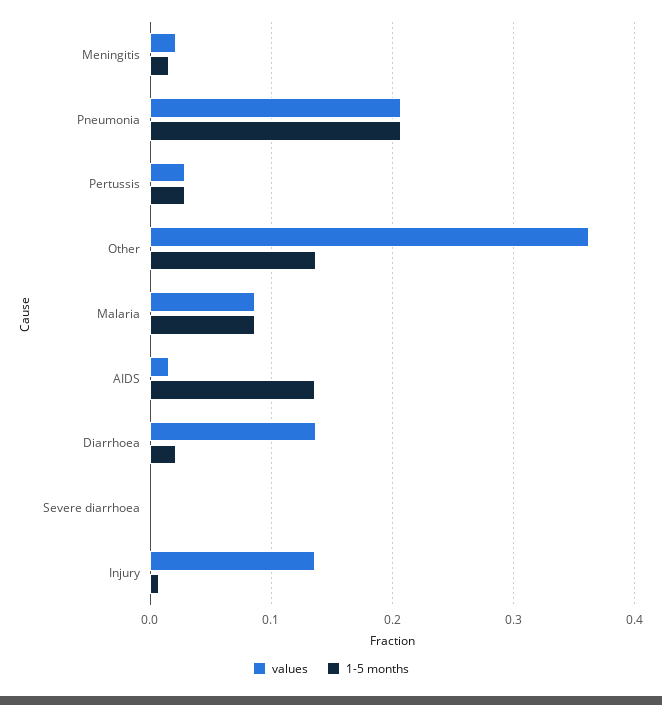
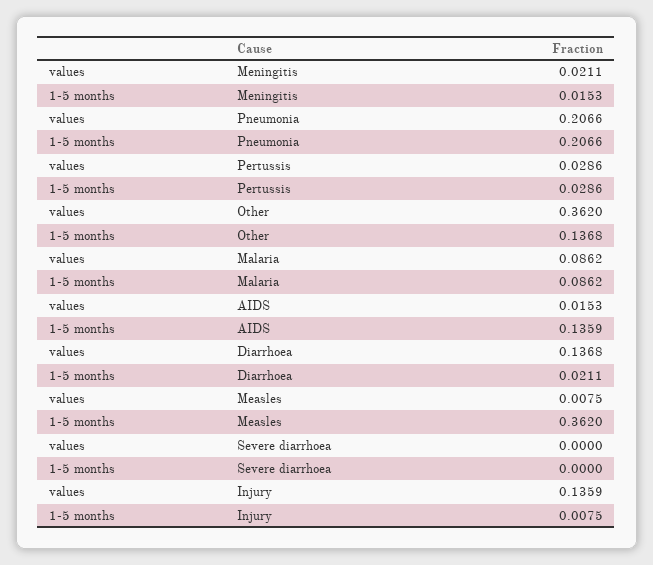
values, Measles: none -> 0.0075
1-5 months, Measles: none -> 0.362

